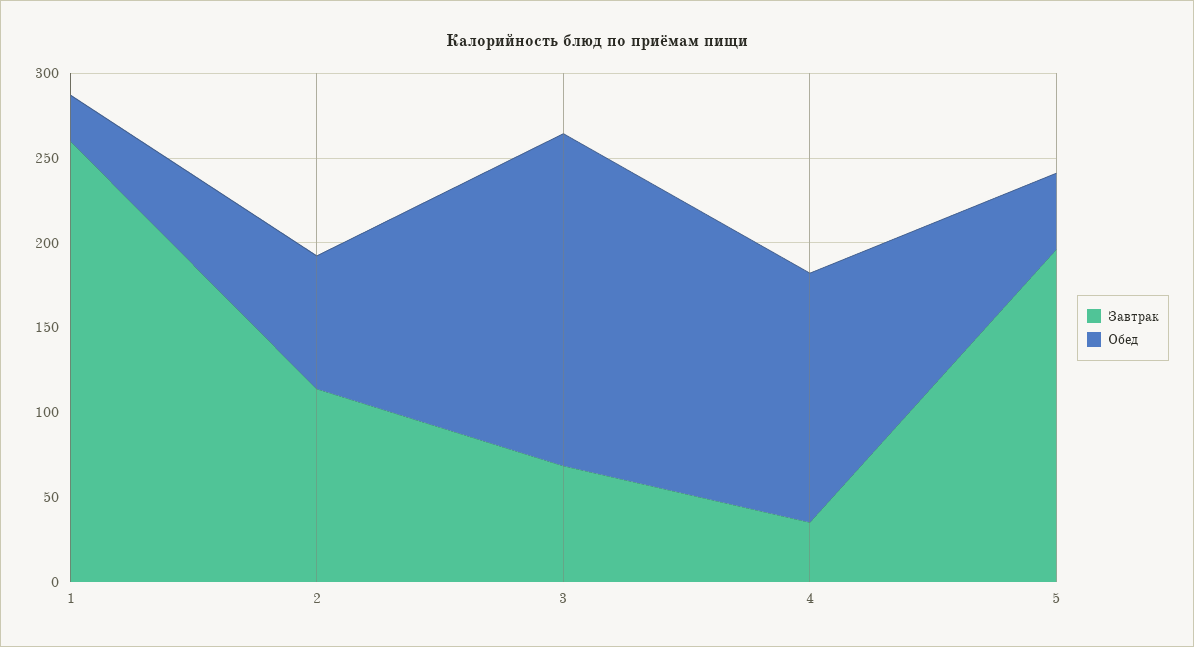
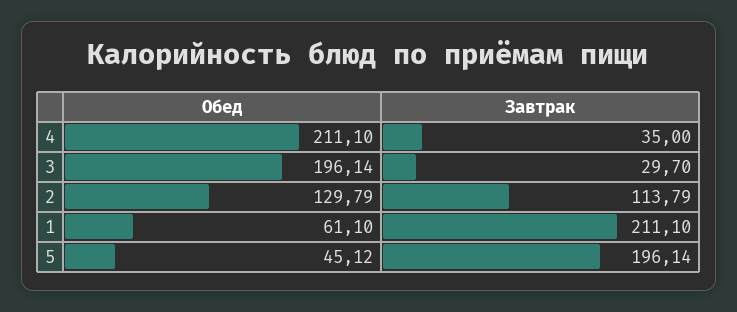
Завтрак, 1: 260 -> 211.1
Обед, 1: 30 -> 61.1
Обед, 2: 80 -> 129.79
Завтрак, 3: 70 -> 29.7
Обед, 4: 150 -> 211.1

